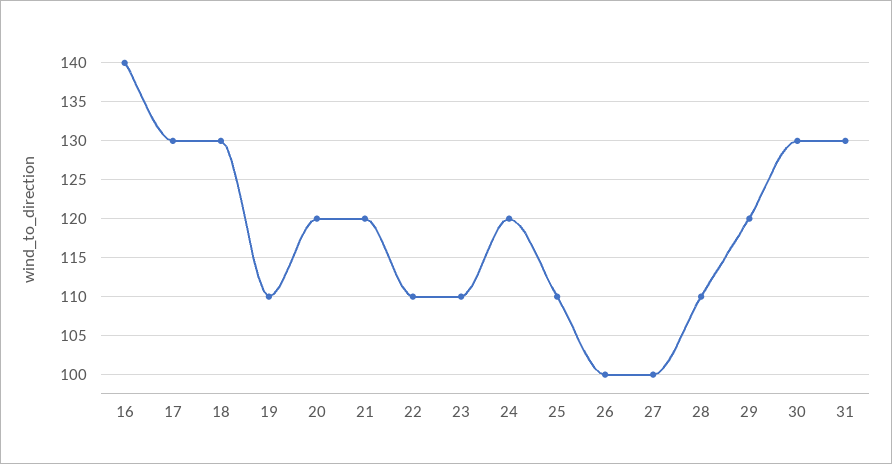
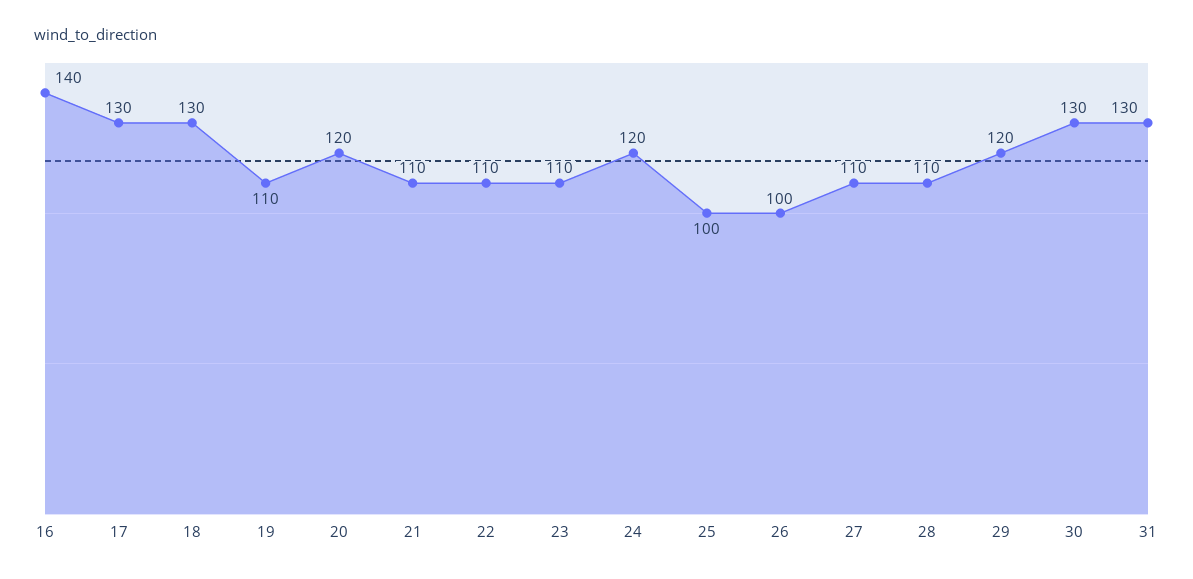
21: 120 -> 110
25: 110 -> 100
27: 100 -> 110

